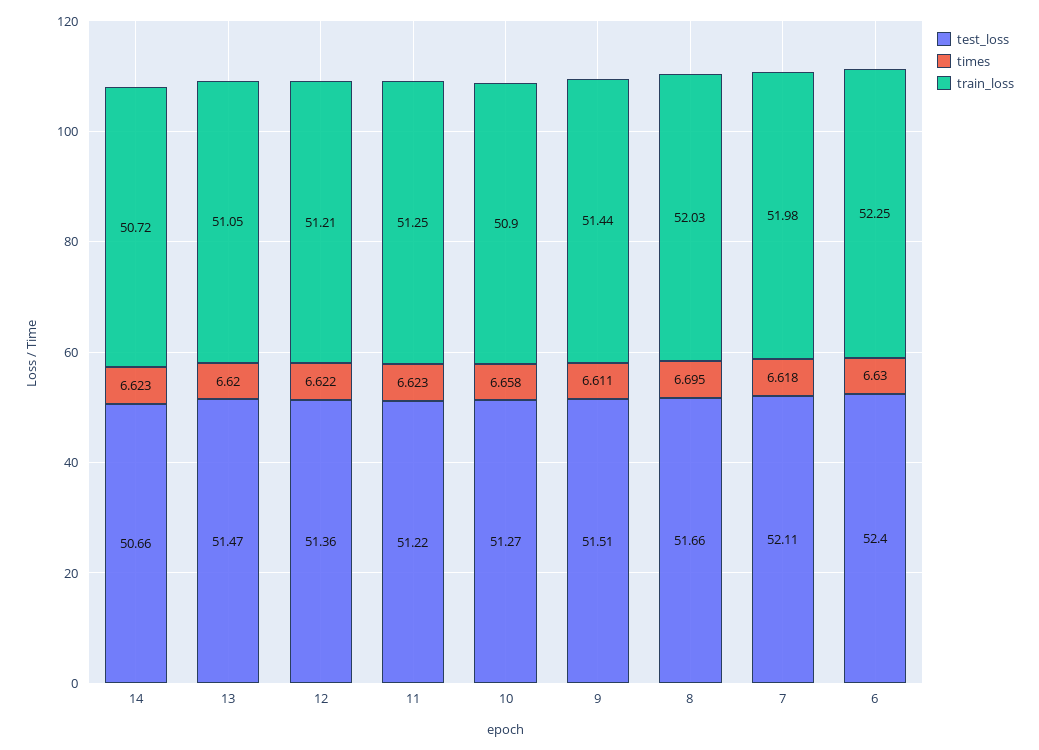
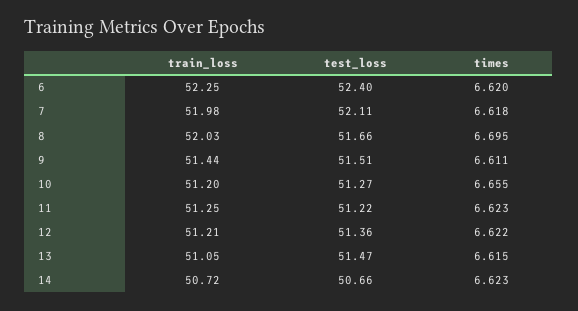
times, 13: 6.62 -> 6.615
times, 10: 6.658 -> 6.655
train_loss, 10: 50.9 -> 51.2
times, 6: 6.63 -> 6.62

